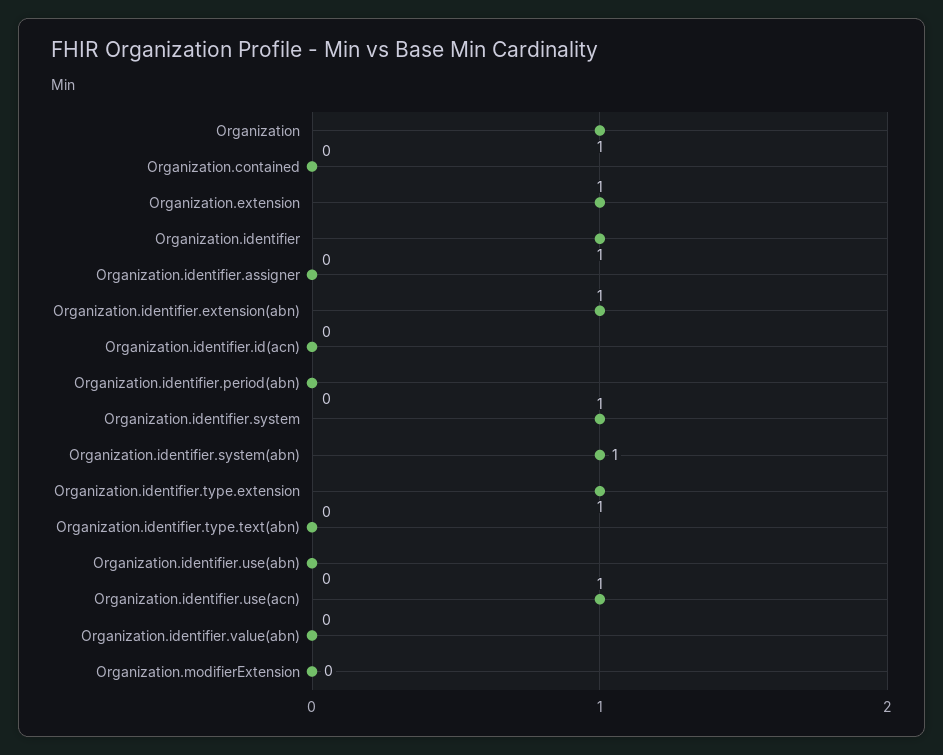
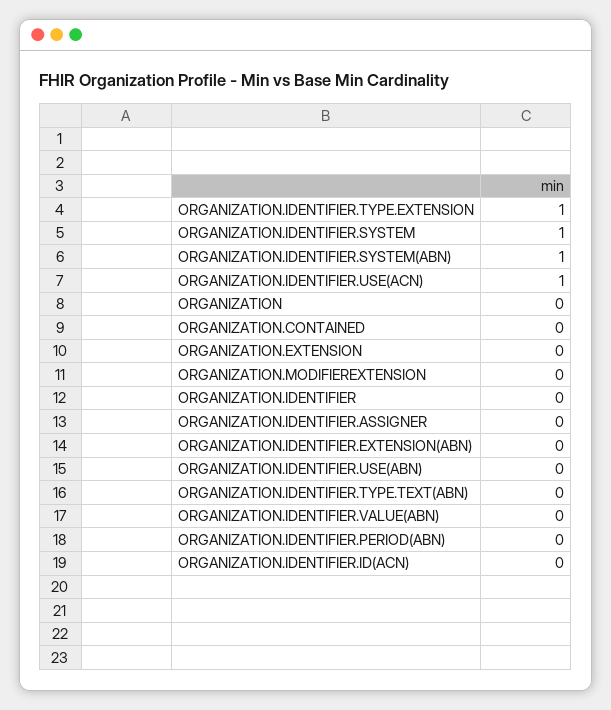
Organization: 1 -> 0
Organization.extension: 1 -> 0
Organization.identifier: 1 -> 0
Organization.identifier.extension(abn): 1 -> 0

